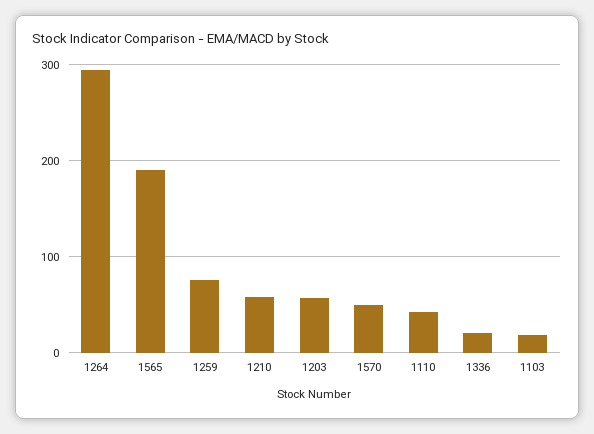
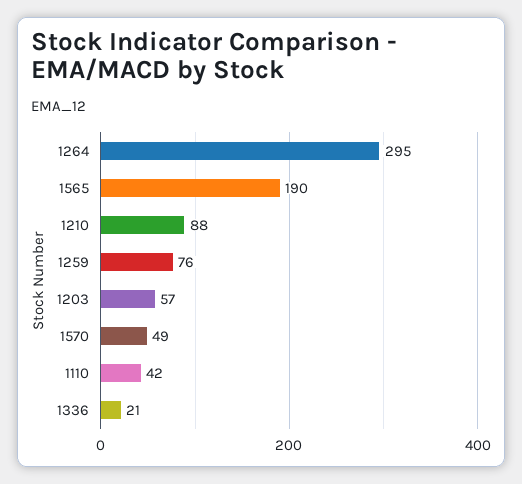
1210: 60 -> 88
1103: 20 -> none

